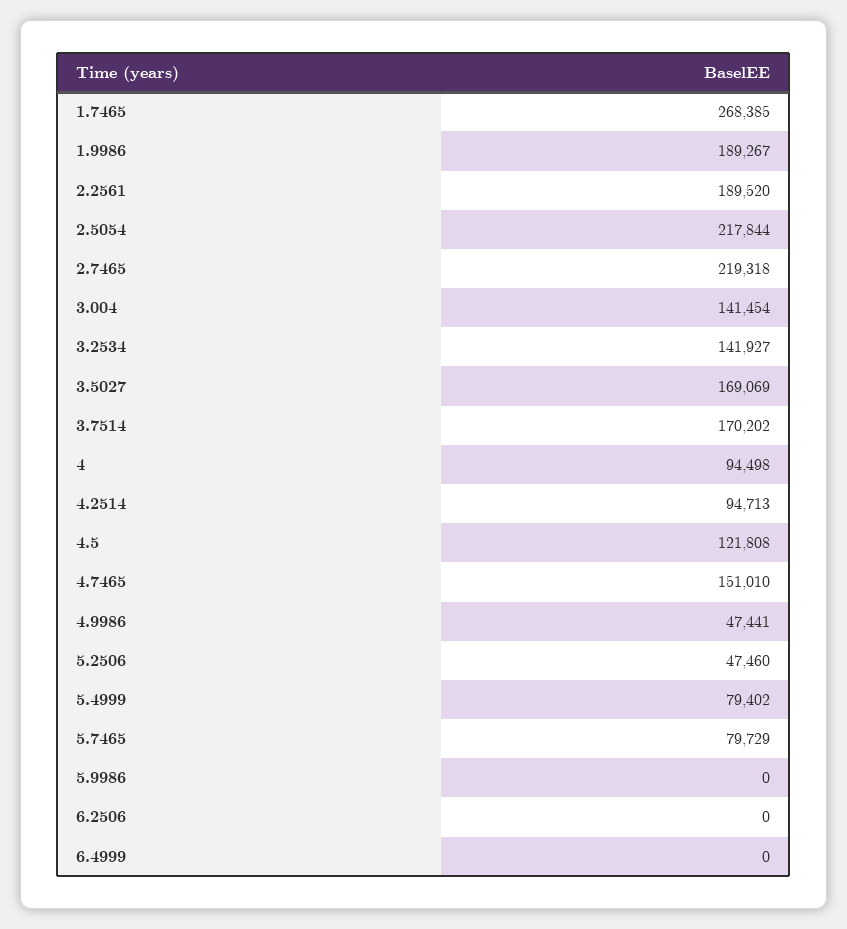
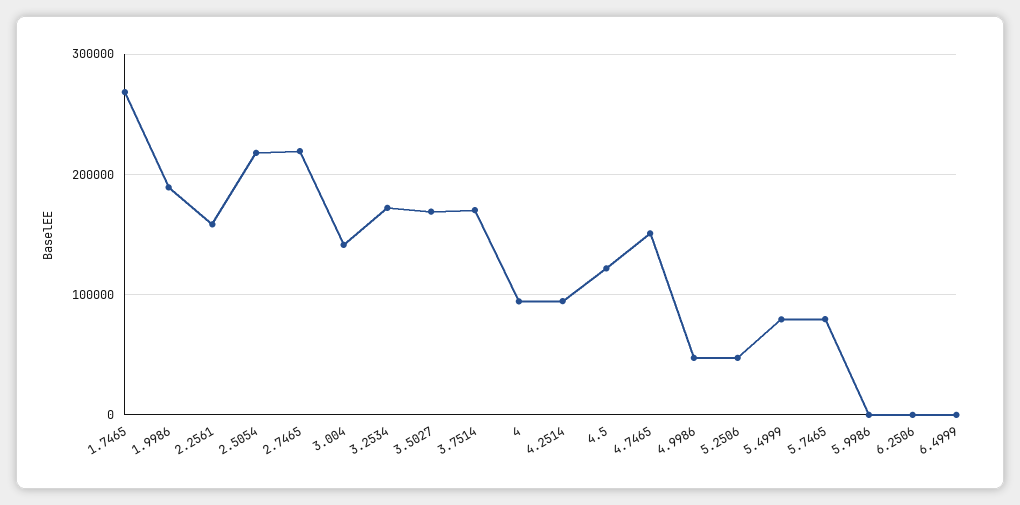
2.2561: 189520 -> 160000
3.2534: 141927 -> 170000

